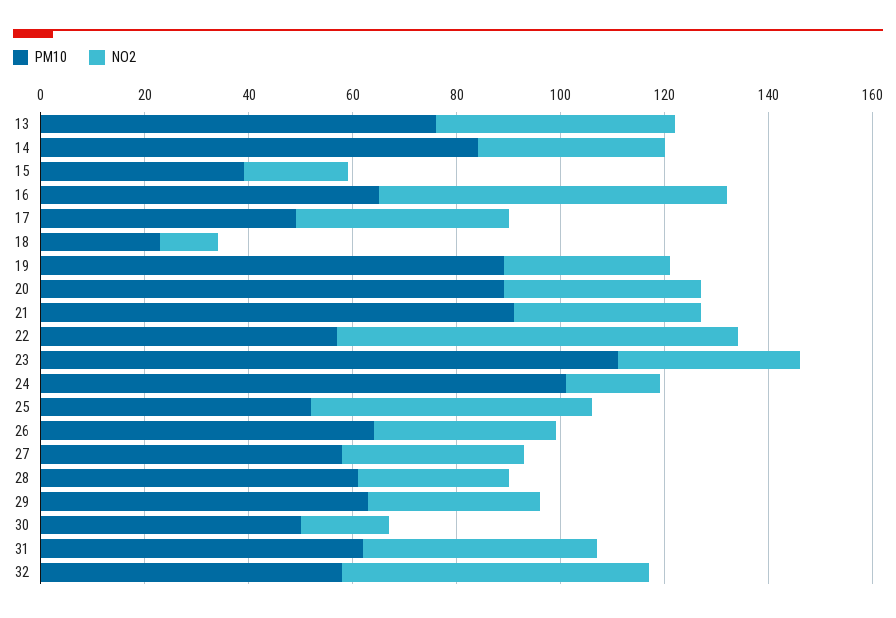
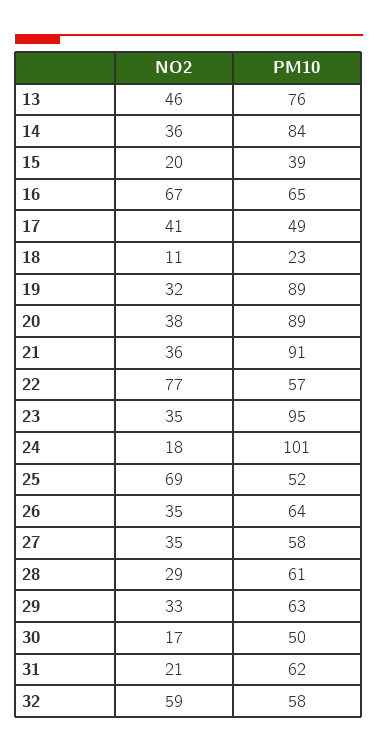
PM10, 23: 110 -> 95
NO2, 25: 55 -> 69
NO2, 31: 45 -> 21

